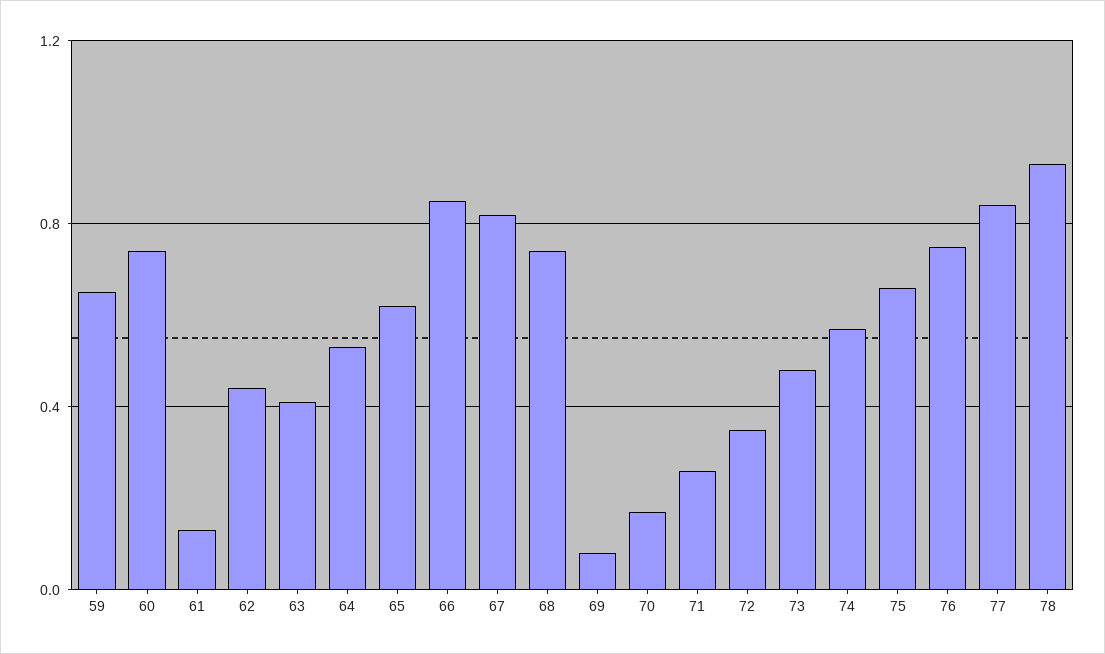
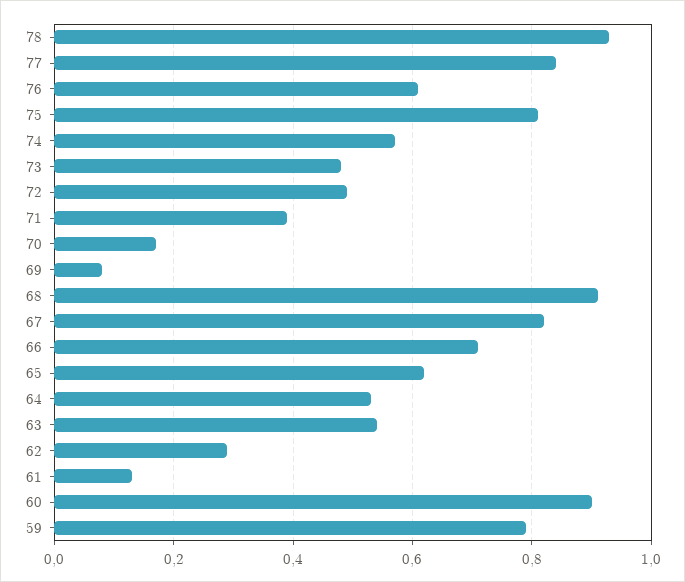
59: 0.65 -> 0.8
60: 0.75 -> 0.9
62: 0.45 -> 0.3
63: 0.4 -> 0.55
66: 0.85 -> 0.7
68: 0.75 -> 0.9
71: 0.25 -> 0.4
72: 0.35 -> 0.5
75: 0.65 -> 0.8
76: 0.75 -> 0.6

